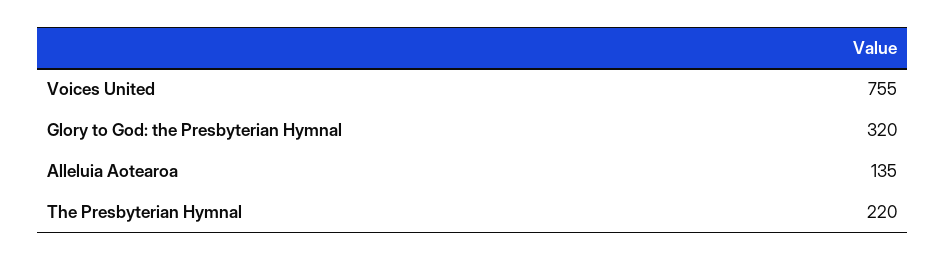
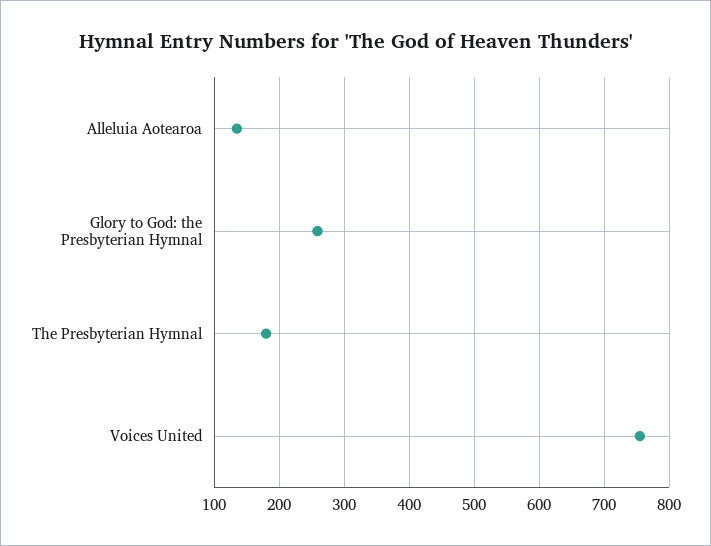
Glory to God: the Presbyterian Hymnal: 320 -> 260
The Presbyterian Hymnal: 220 -> 180

